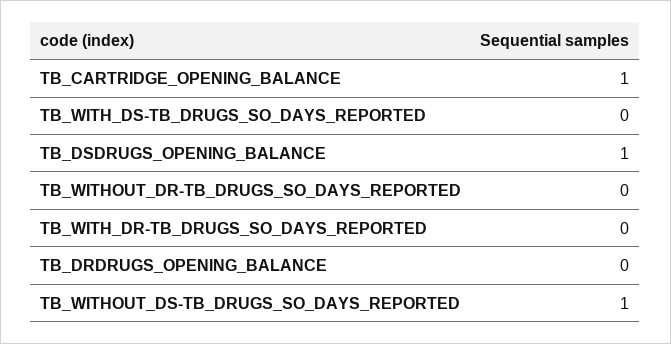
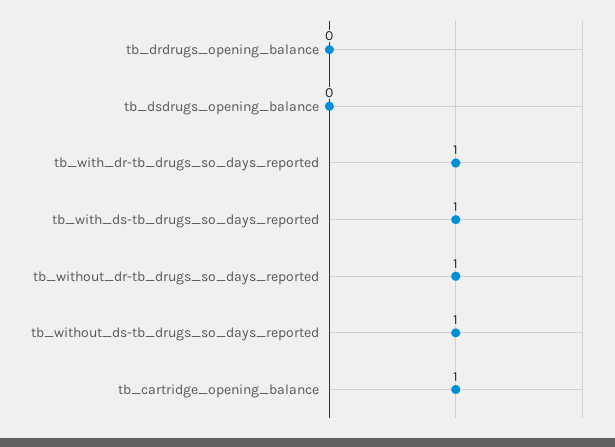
TB_WITH_DS-TB_DRUGS_SO_DAYS_REPORTED: 0 -> 1
TB_DSDRUGS_OPENING_BALANCE: 1 -> 0
TB_WITHOUT_DR-TB_DRUGS_SO_DAYS_REPORTED: 0 -> 1
TB_WITH_DR-TB_DRUGS_SO_DAYS_REPORTED: 0 -> 1

